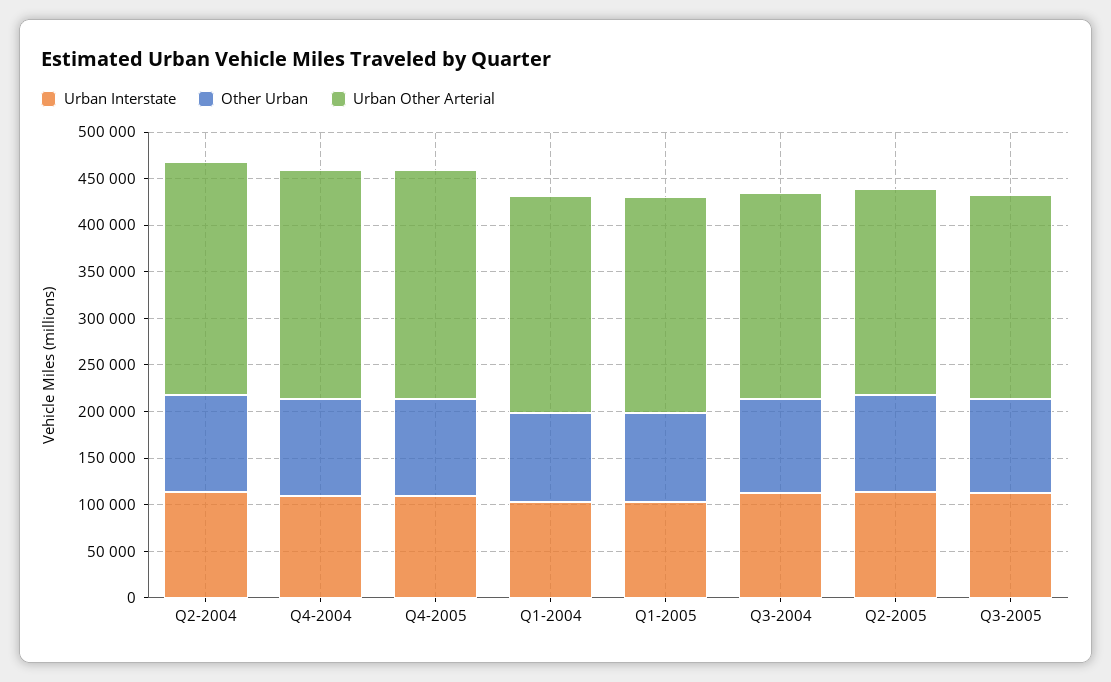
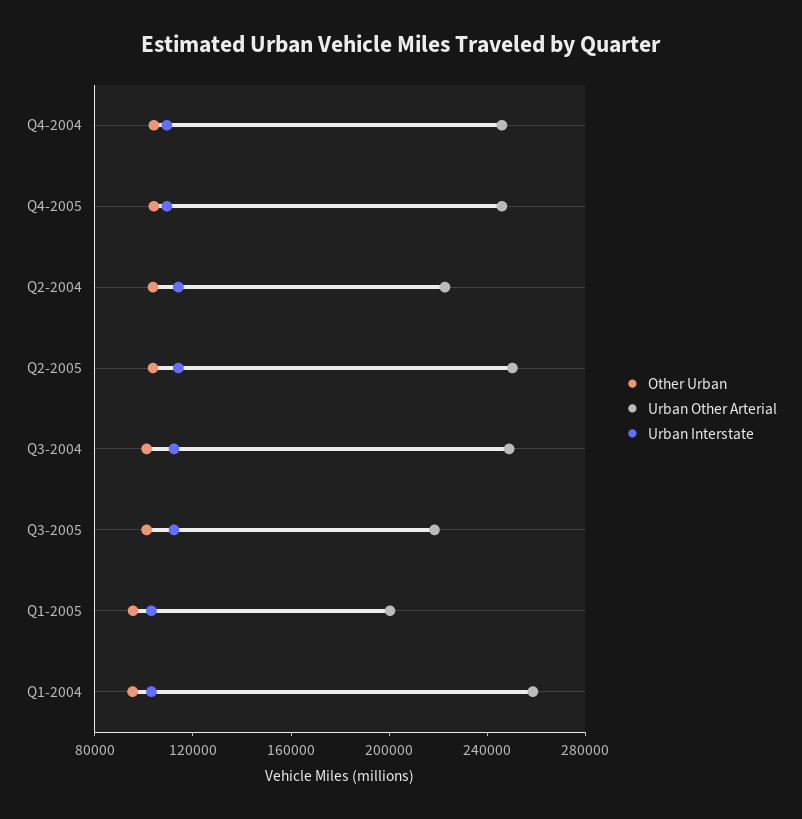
Urban Other Arterial, Q2-2004: 250000 -> 220000
Urban Other Arterial, Q1-2004: 230000 -> 260000
Urban Other Arterial, Q1-2005: 230000 -> 200000
Urban Other Arterial, Q3-2004: 220000 -> 250000
Urban Other Arterial, Q2-2005: 220000 -> 250000

